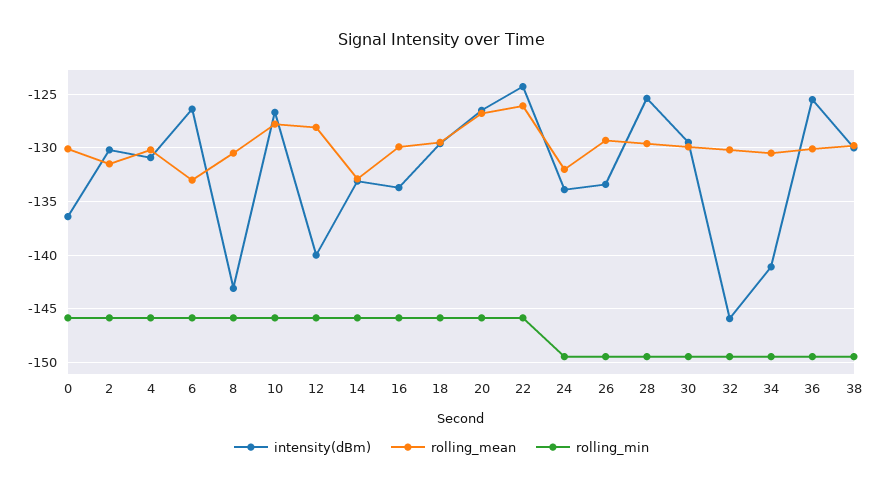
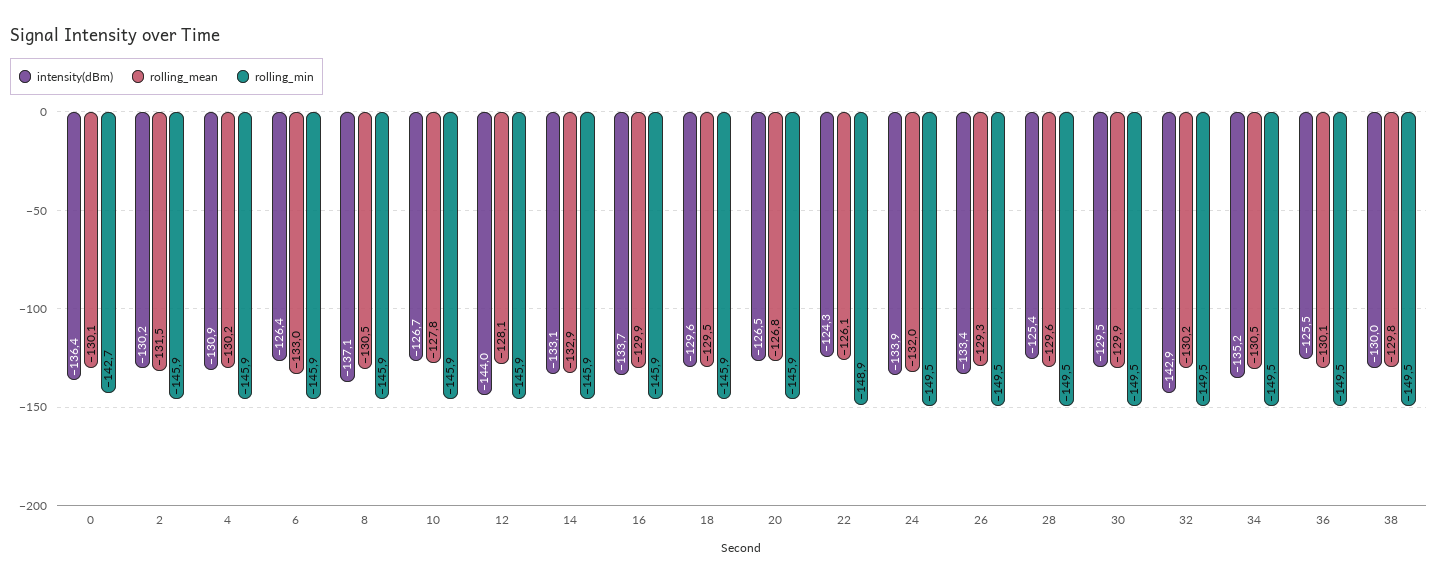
rolling_min, 0: -146 -> -142.7
intensity(dBm), 8: -143 -> -137.1
intensity(dBm), 12: -140 -> -144
rolling_min, 22: -146 -> -148.9
intensity(dBm), 32: -146 -> -142.9
intensity(dBm), 34: -141 -> -135.2

